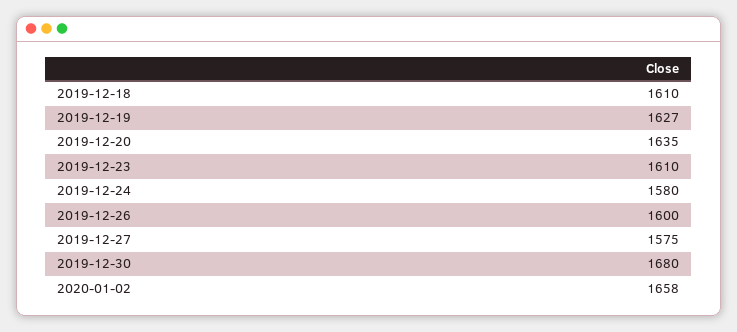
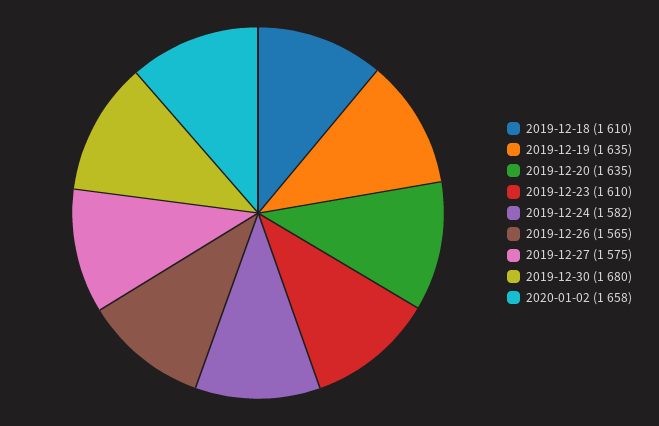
2019-12-19: 1627 -> 1635
2019-12-24: 1580 -> 1582
2019-12-26: 1600 -> 1565

